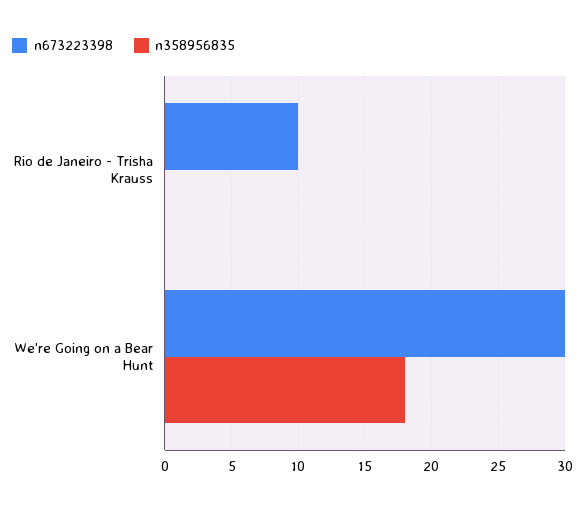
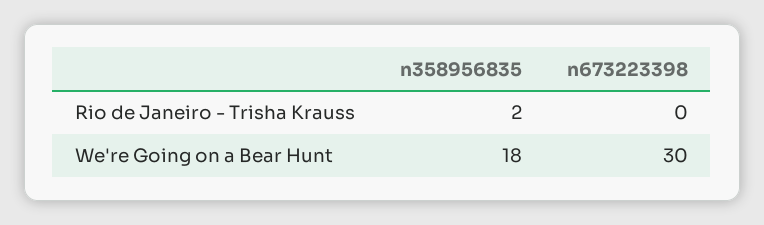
n673223398, Rio de Janeiro - Trisha Krauss: 10 -> 0
n358956835, Rio de Janeiro - Trisha Krauss: 0 -> 2

